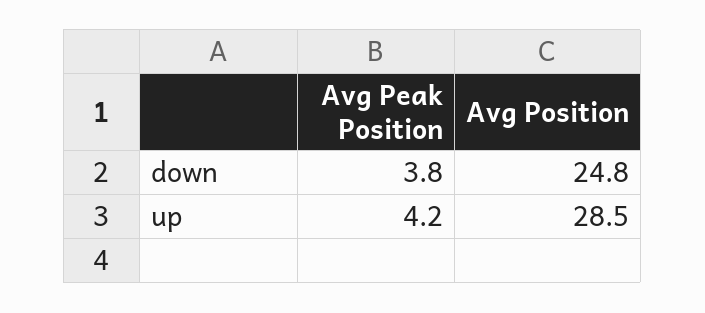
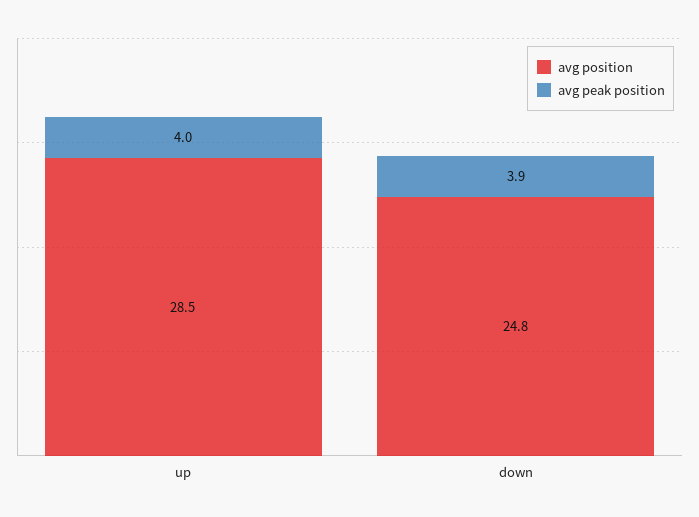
Avg Peak Position, down: 3.8 -> 3.9
Avg Peak Position, up: 4.2 -> 4

